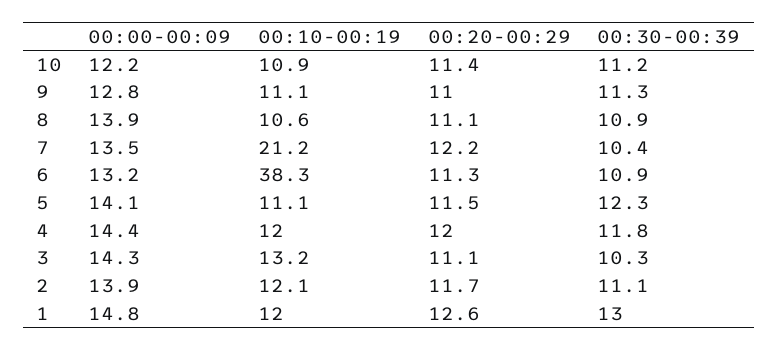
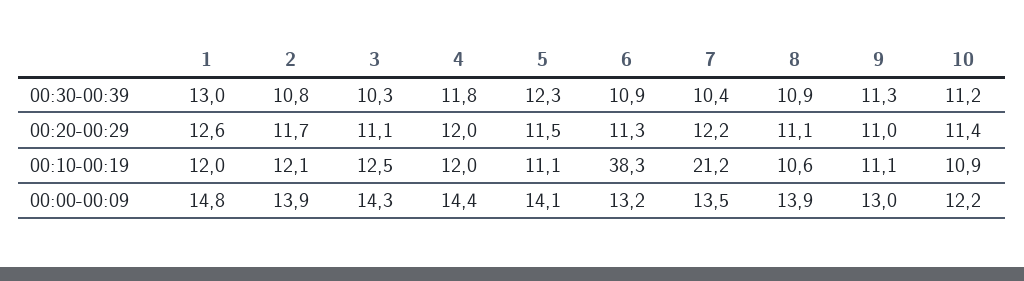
00:00-00:09, 9: 12.8 -> 13
00:10-00:19, 3: 13.2 -> 12.5
00:30-00:39, 2: 11.1 -> 10.8

